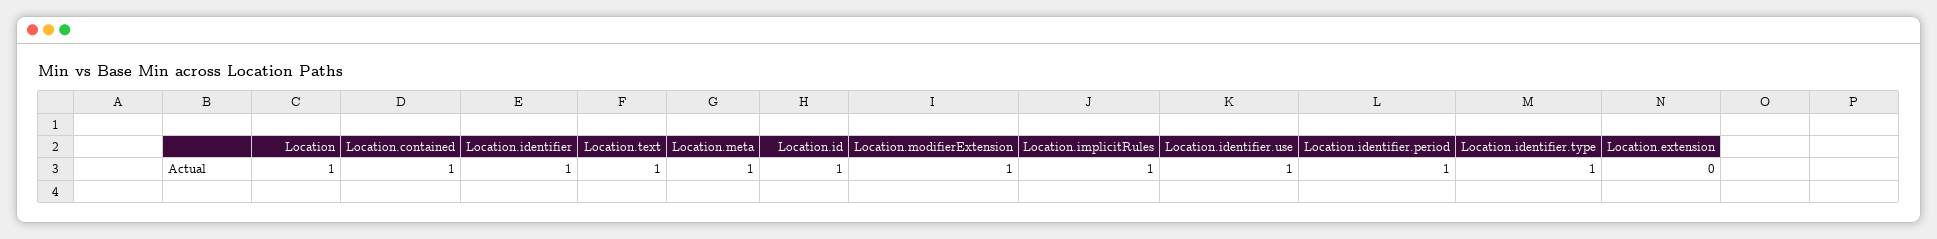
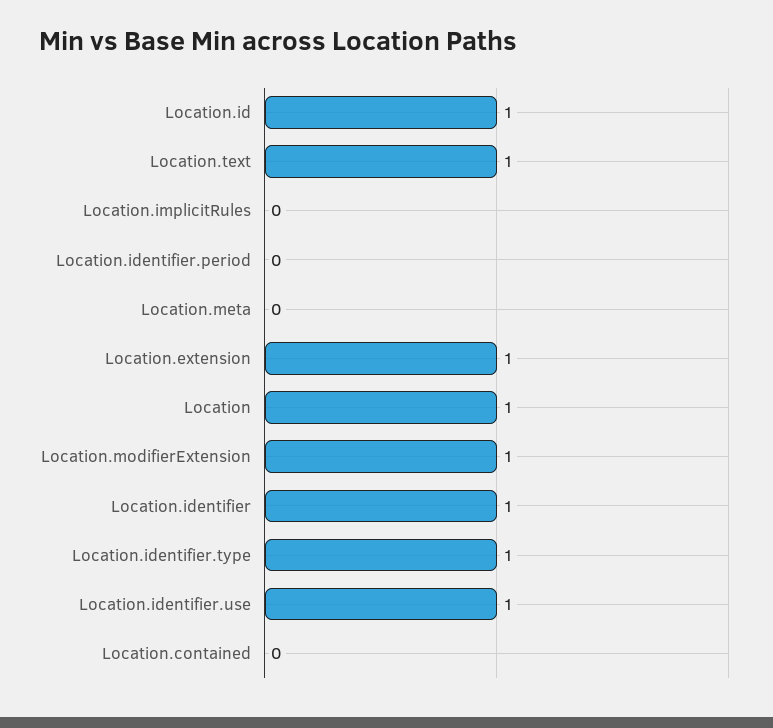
Location.contained: 1 -> 0
Location.meta: 1 -> 0
Location.implicitRules: 1 -> 0
Location.identifier.period: 1 -> 0
Location.extension: 0 -> 1

